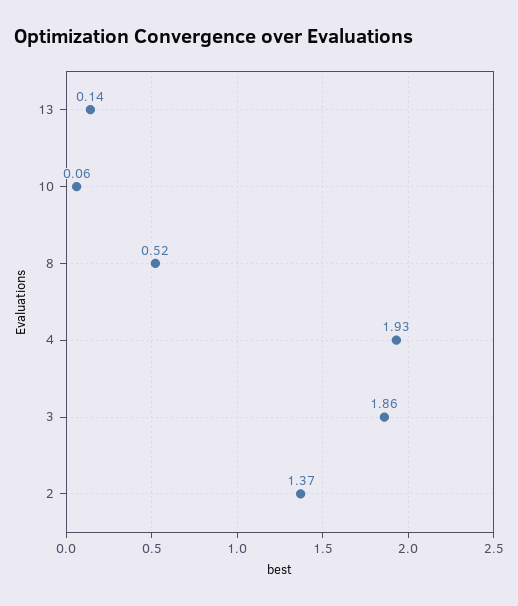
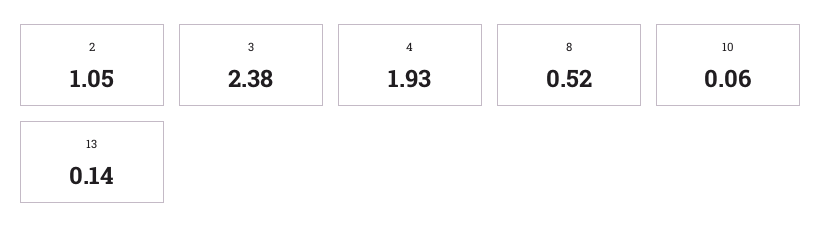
3: 1.86 -> 2.38
2: 1.37 -> 1.05

